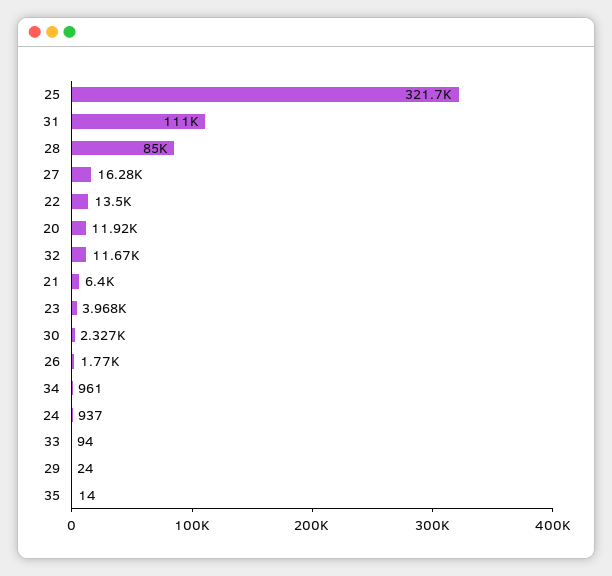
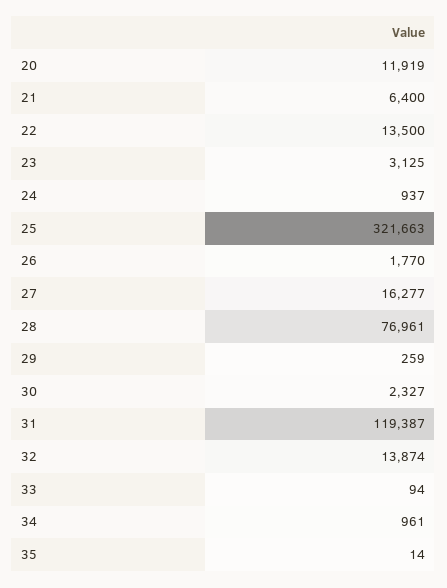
31: 111000 -> 119387
28: 85000 -> 76961
32: 11670 -> 13874
23: 3968 -> 3125
29: 24 -> 259

